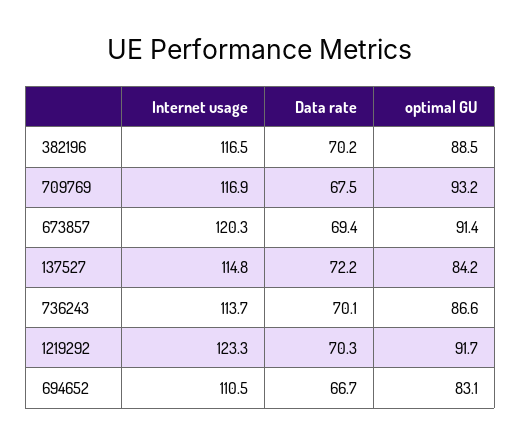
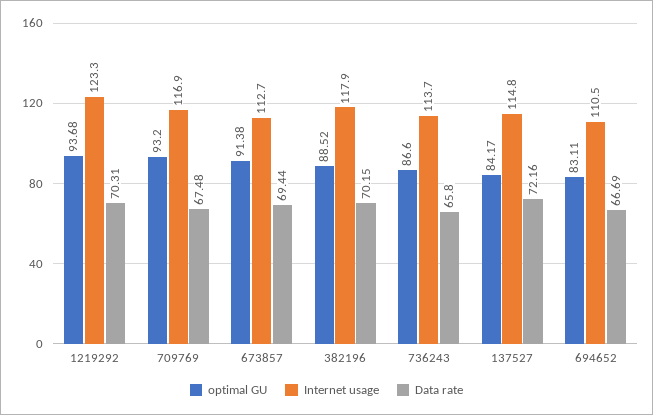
Internet usage, 382196: 116.5 -> 117.9
Internet usage, 673857: 120.3 -> 112.7
Data rate, 736243: 70.1 -> 65.8
optimal GU, 1219292: 91.7 -> 93.68

